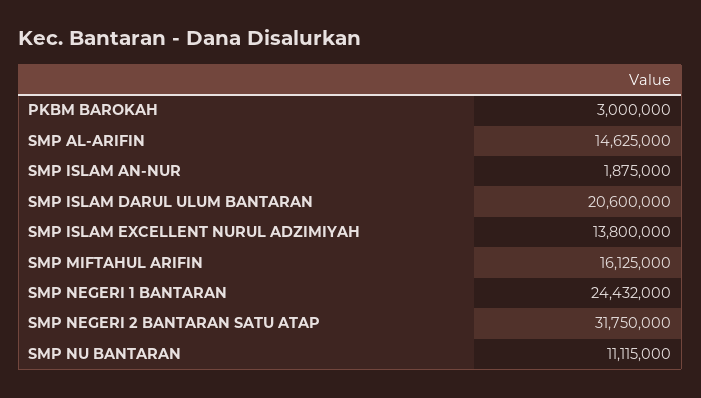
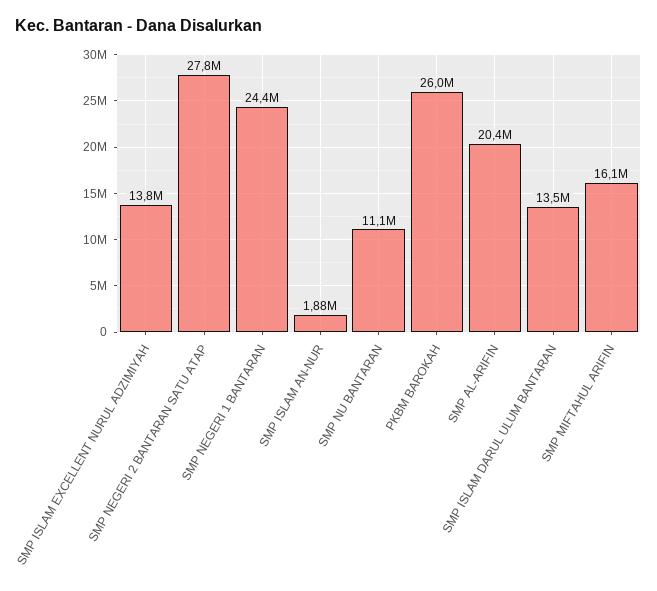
PKBM BAROKAH: 3000000 -> 26000000
SMP AL-ARIFIN: 14625000 -> 20400000
SMP ISLAM DARUL ULUM BANTARAN: 20600000 -> 13500000
SMP NEGERI 2 BANTARAN SATU ATAP: 31750000 -> 27800000

